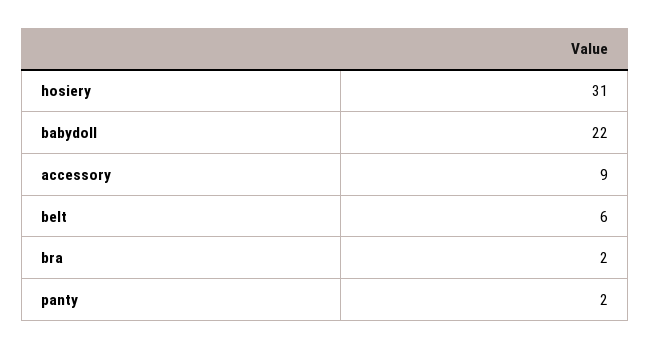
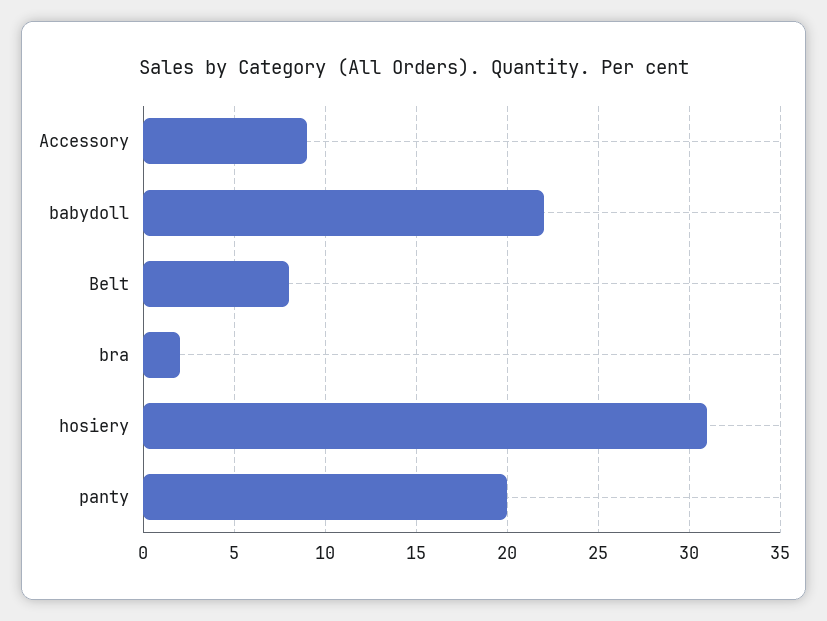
belt: 6 -> 8
panty: 2 -> 20

